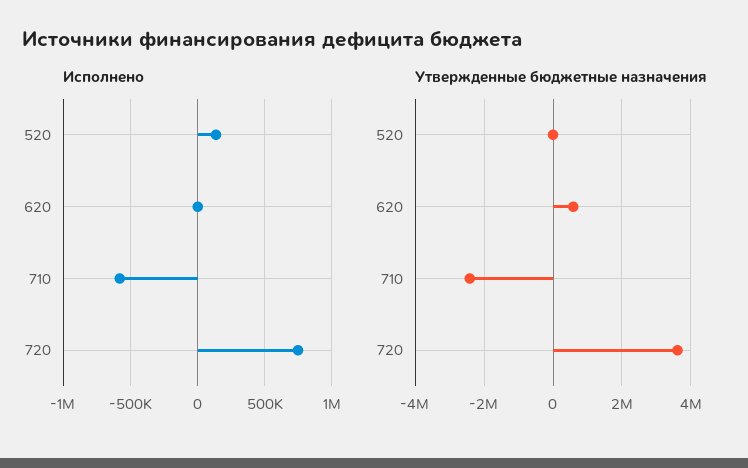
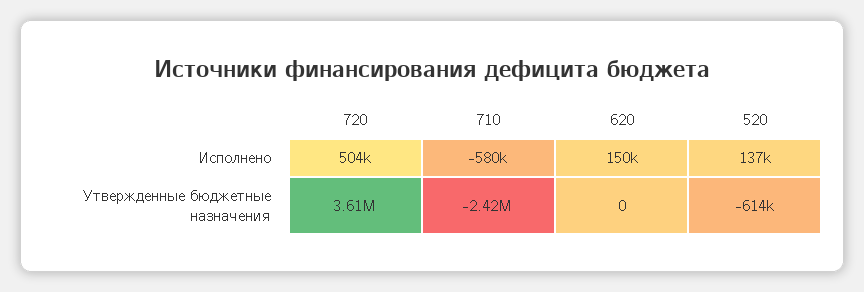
Исполнено, 620: 0 -> 150000
Исполнено, 720: 750000 -> 504000
Утвержденные бюджетные назначения, 520: 0 -> -614000
Утвержденные бюджетные назначения, 620: 600000 -> 0

